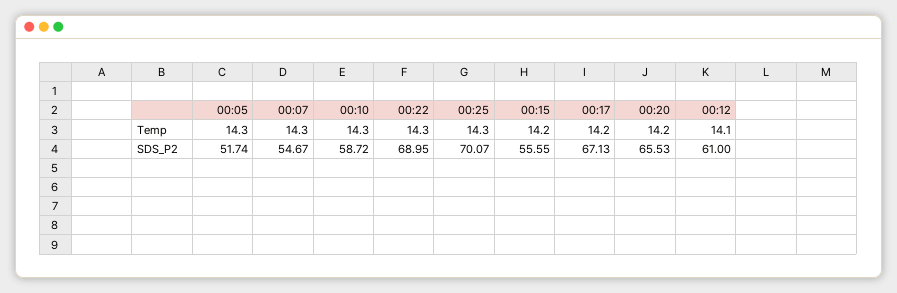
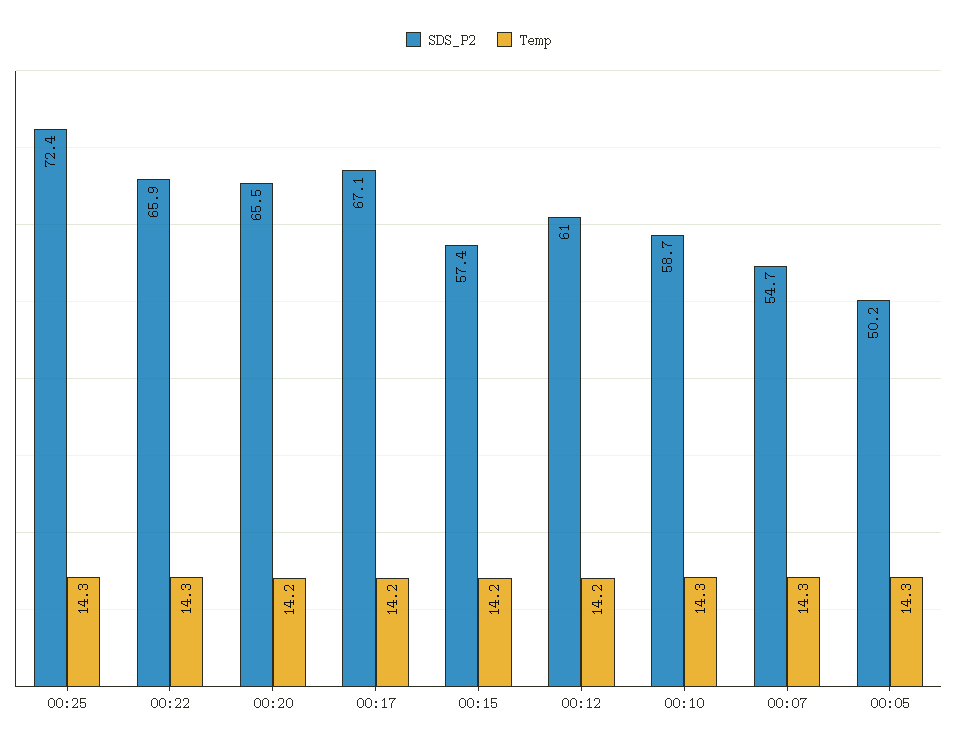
Temp, 00:12: 14.1 -> 14.2
SDS_P2, 00:05: 51.74 -> 50.2
SDS_P2, 00:22: 68.95 -> 65.9
SDS_P2, 00:25: 70.07 -> 72.4
SDS_P2, 00:15: 55.55 -> 57.4

